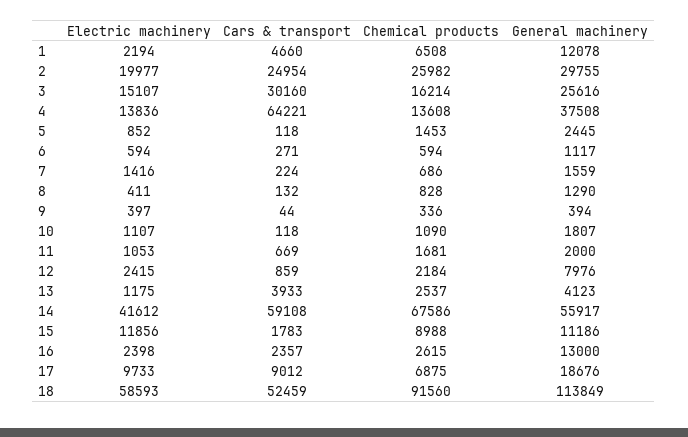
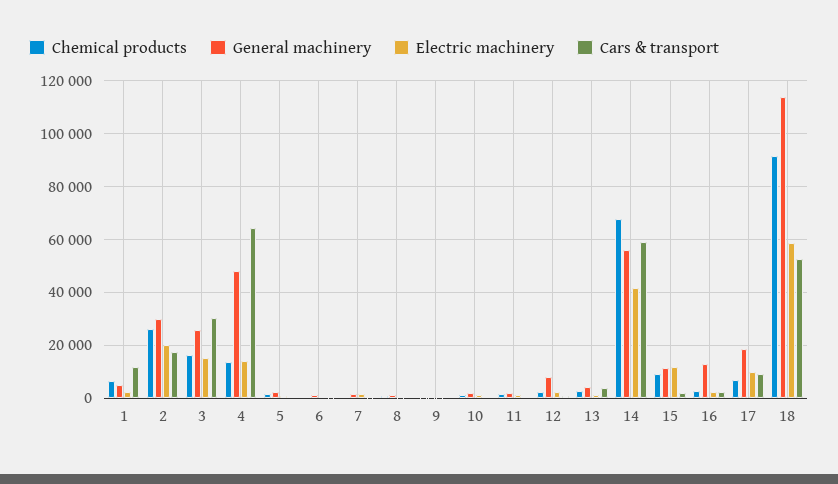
Cars & transport, 1: 4660 -> 12500
General machinery, 1: 12078 -> 5000
Cars & transport, 2: 24954 -> 17500
General machinery, 4: 37508 -> 47500

